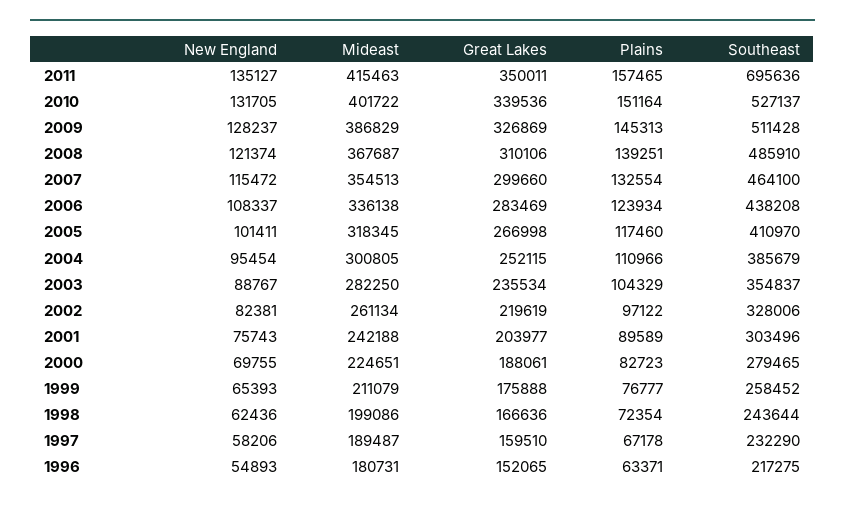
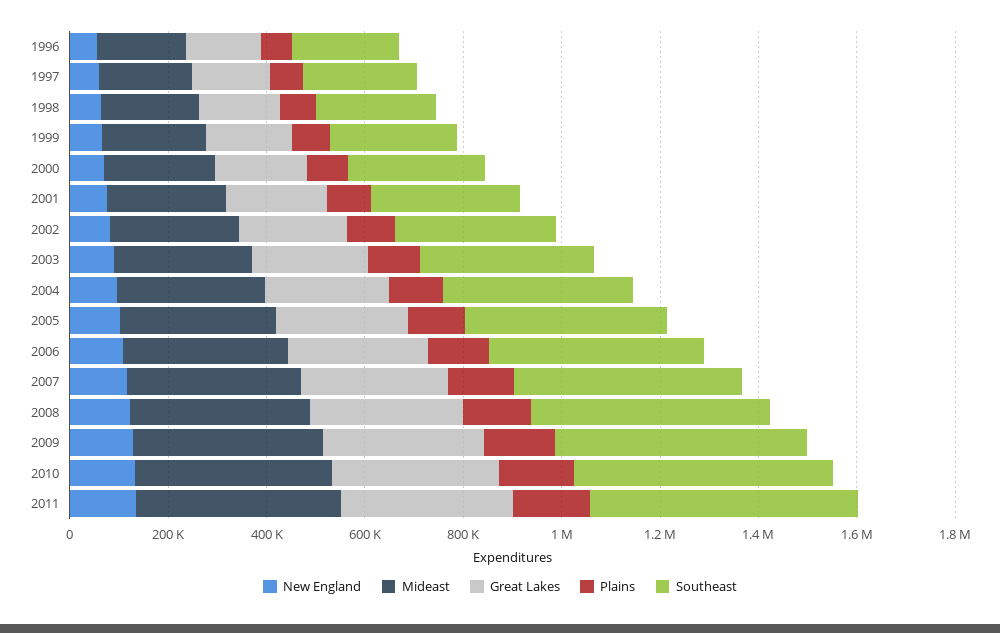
Southeast, 2011: 695636 -> 550000

